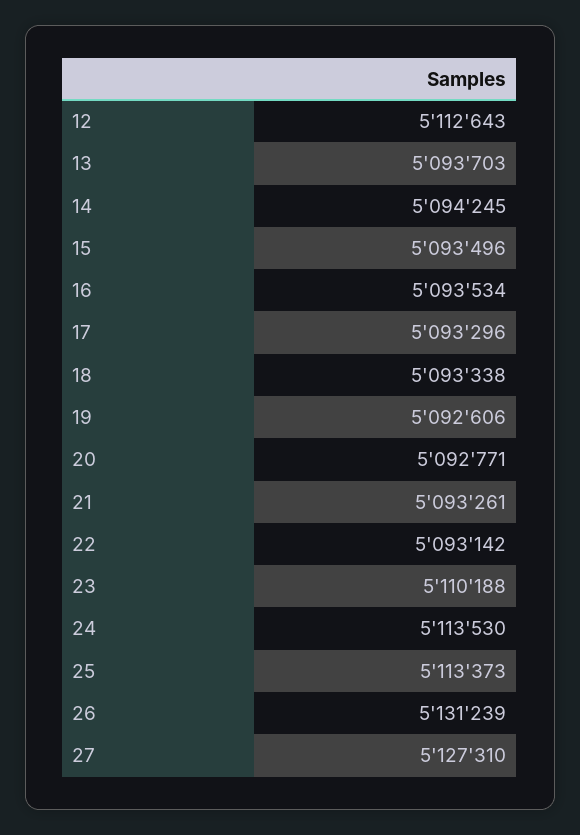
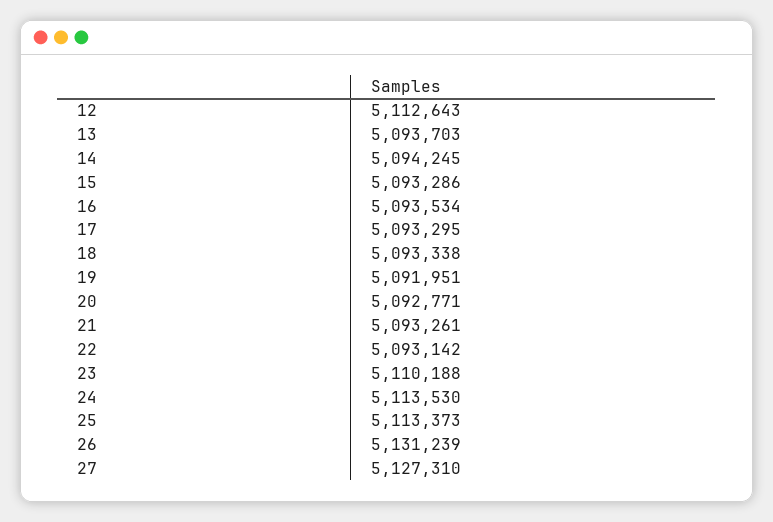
15: 5093496 -> 5093286
17: 5093296 -> 5093295
19: 5092606 -> 5091951

